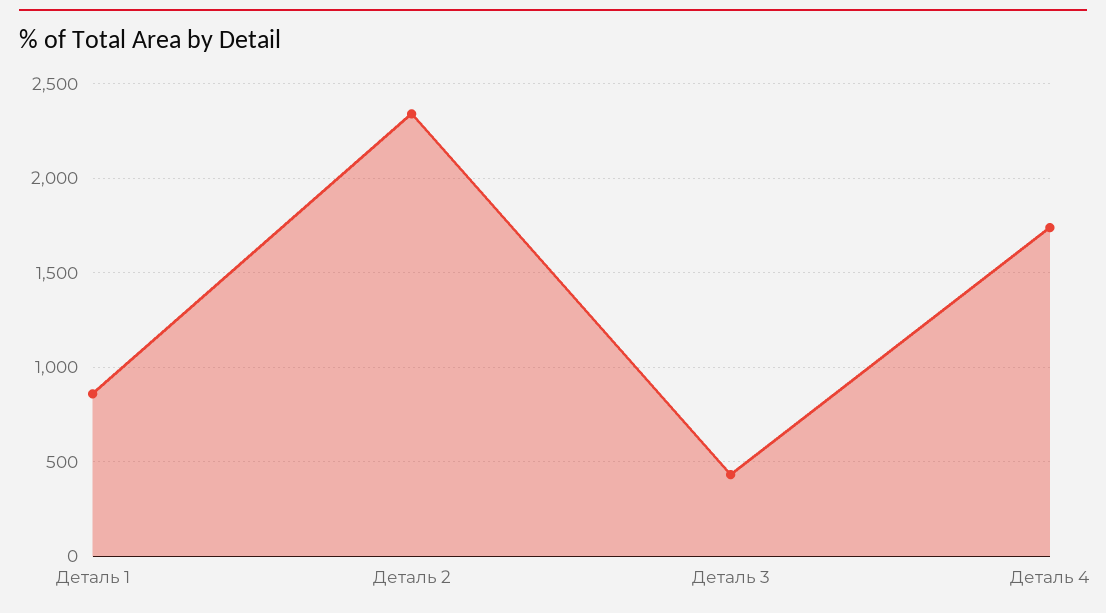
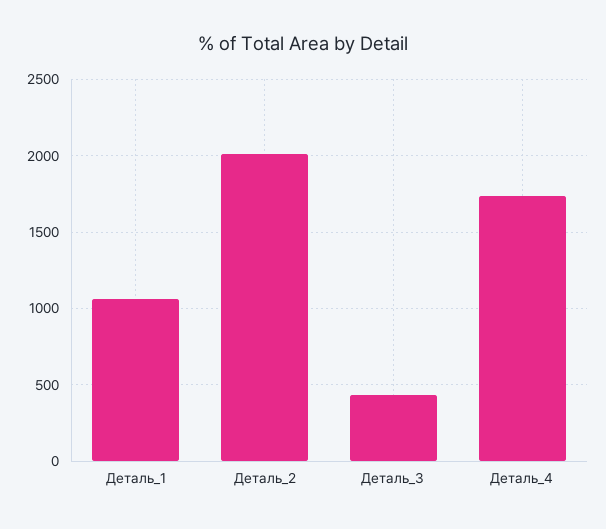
Деталь 1: 850 -> 1050
Деталь 2: 2350 -> 2000

